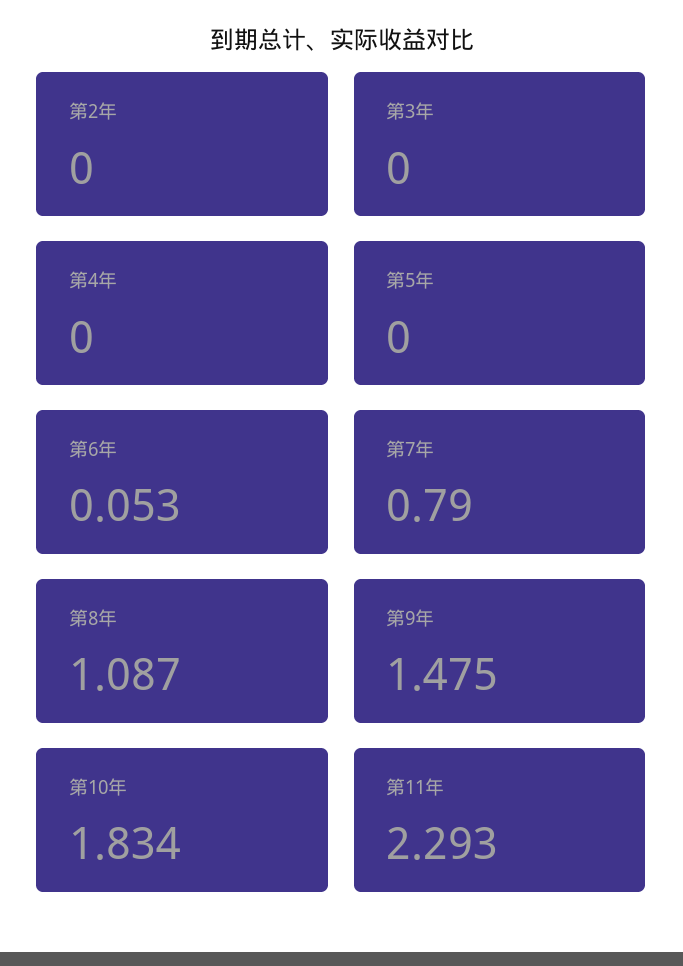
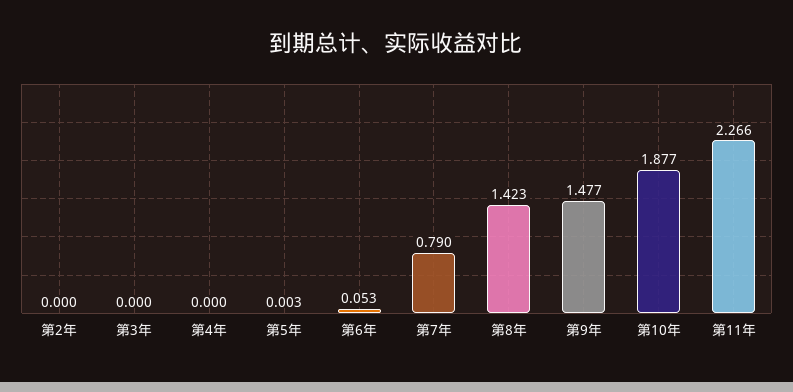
第5年: 0 -> 0.003
第8年: 1.087 -> 1.423
第9年: 1.475 -> 1.477
第10年: 1.834 -> 1.877
第11年: 2.293 -> 2.266

